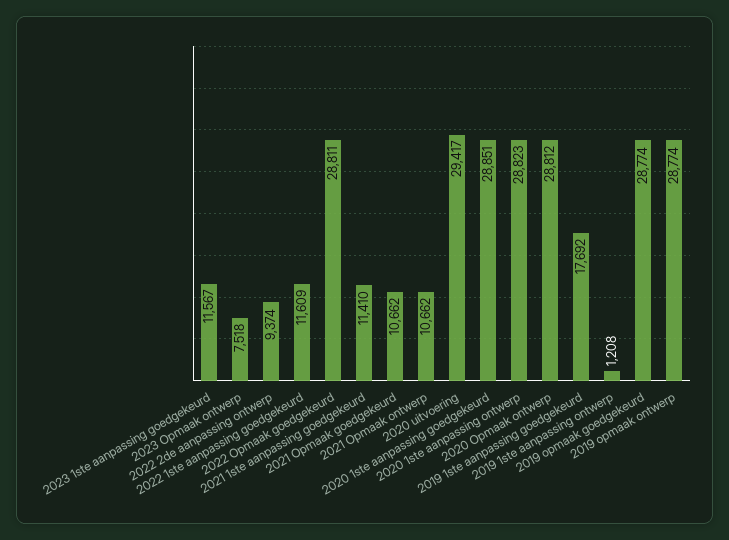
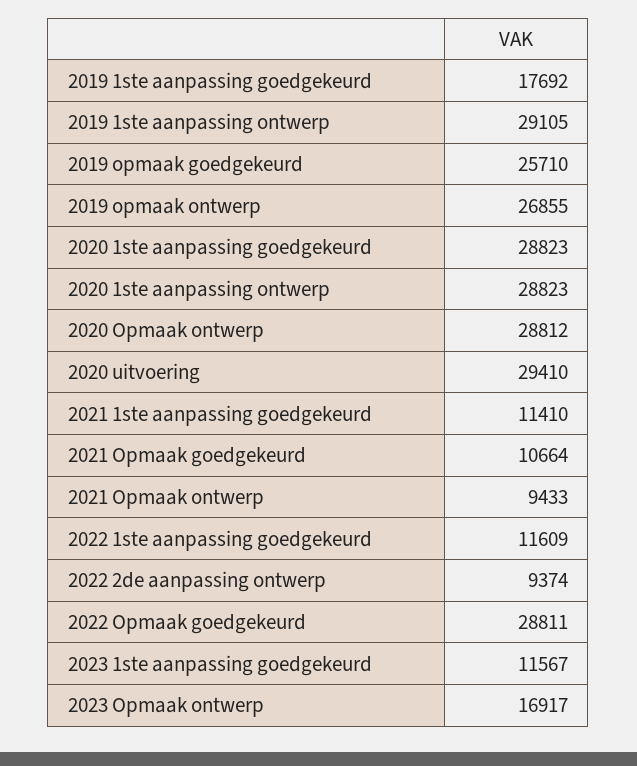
2023 Opmaak ontwerp: 7518 -> 16917
2021 Opmaak goedgekeurd: 10662 -> 10664
2021 Opmaak ontwerp: 10662 -> 9433
2020 uitvoering: 29417 -> 29410
2020 1ste aanpassing goedgekeurd: 28851 -> 28823
2019 1ste aanpassing ontwerp: 1208 -> 29105
2019 opmaak goedgekeurd: 28774 -> 25710
2019 opmaak ontwerp: 28774 -> 26855

